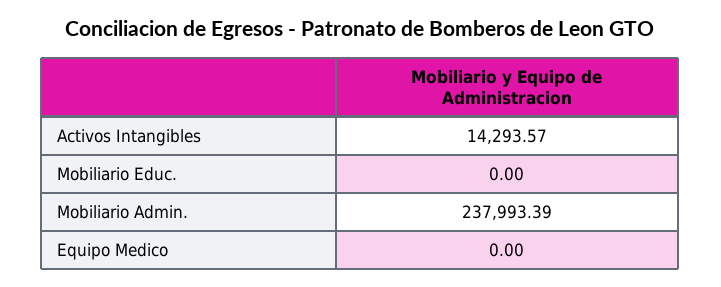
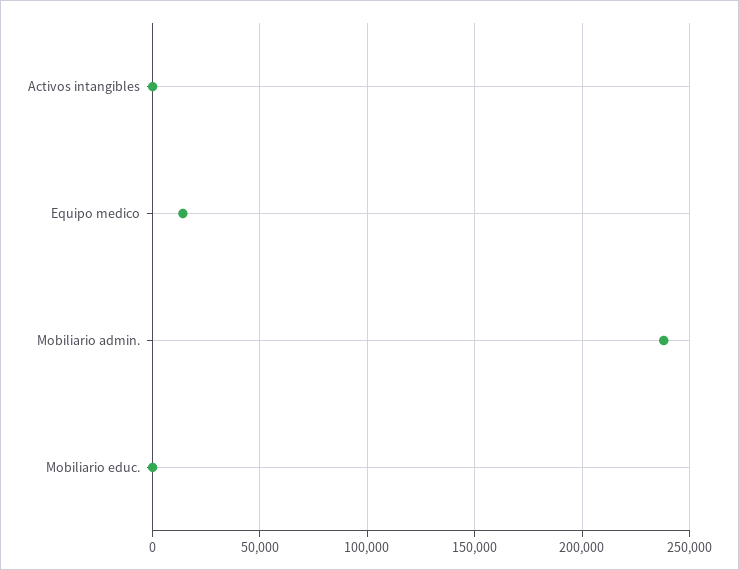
Activos Intangibles: 14293.57 -> 0
Equipo Medico: 0 -> 15000

